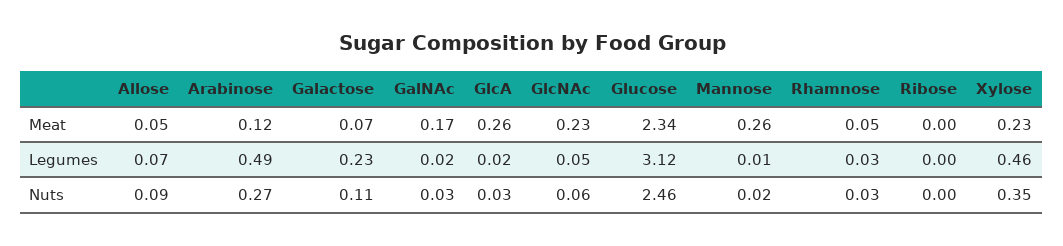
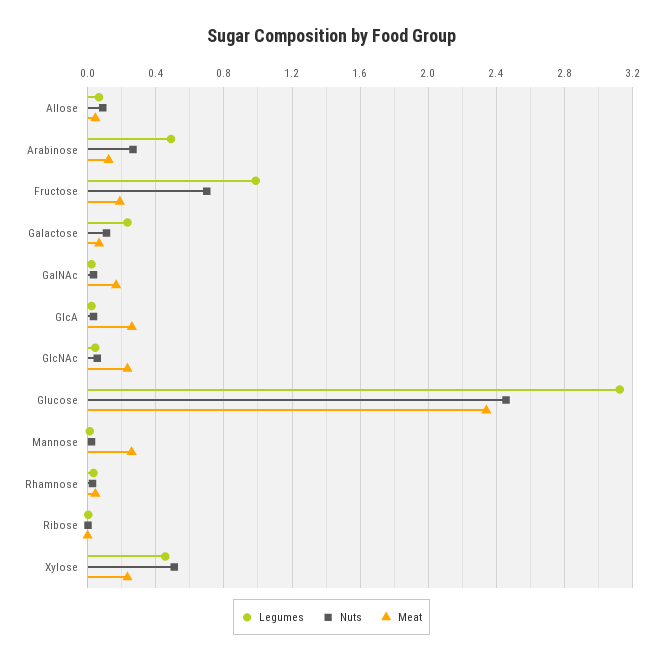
Nuts, Xylose: 0.35 -> 0.5
Legumes, Fructose: none -> 1
Nuts, Fructose: none -> 0.7
Meat, Fructose: none -> 0.2

